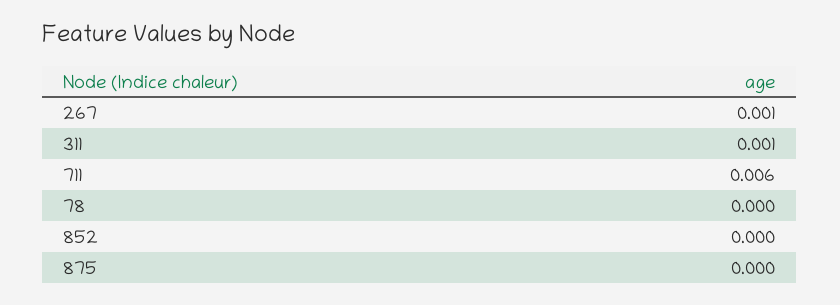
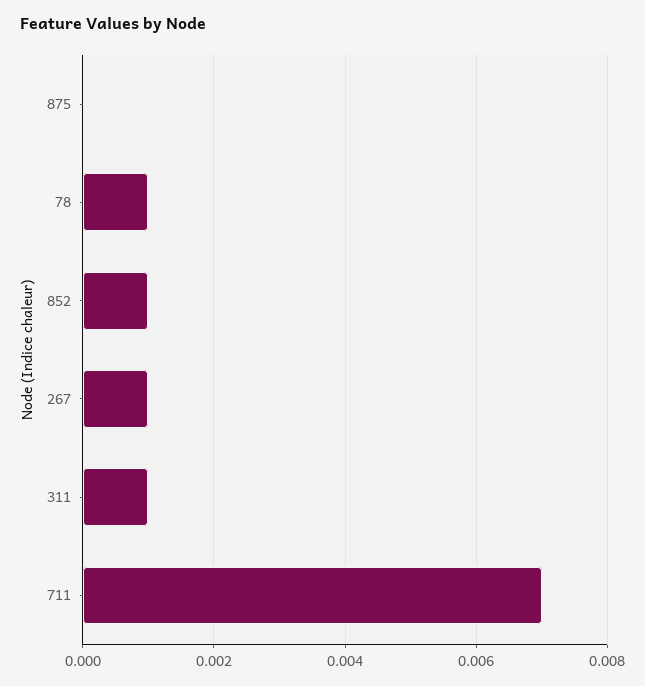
711: 0.006 -> 0.007
78: 0 -> 0.001
852: 0 -> 0.001

